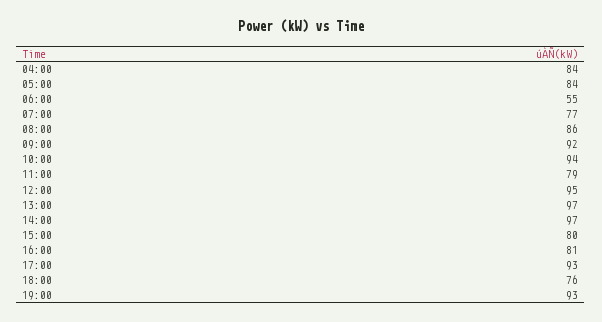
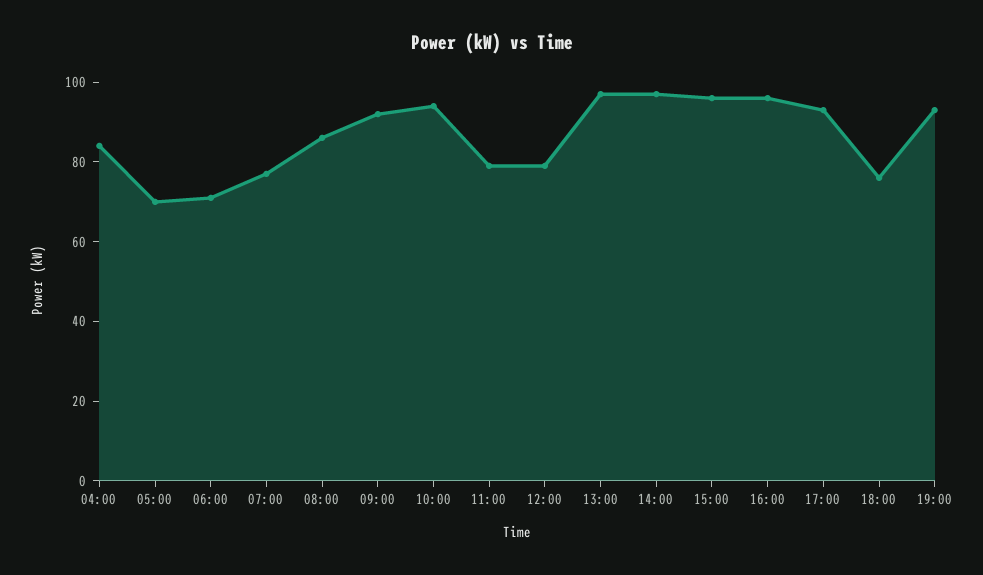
05:00: 84 -> 70
06:00: 55 -> 70
12:00: 95 -> 80
15:00: 80 -> 95
16:00: 81 -> 95

